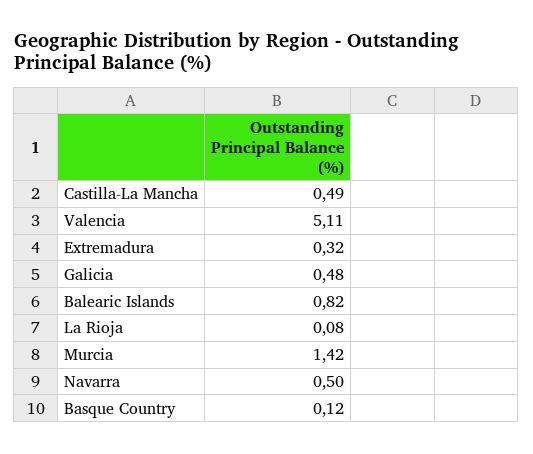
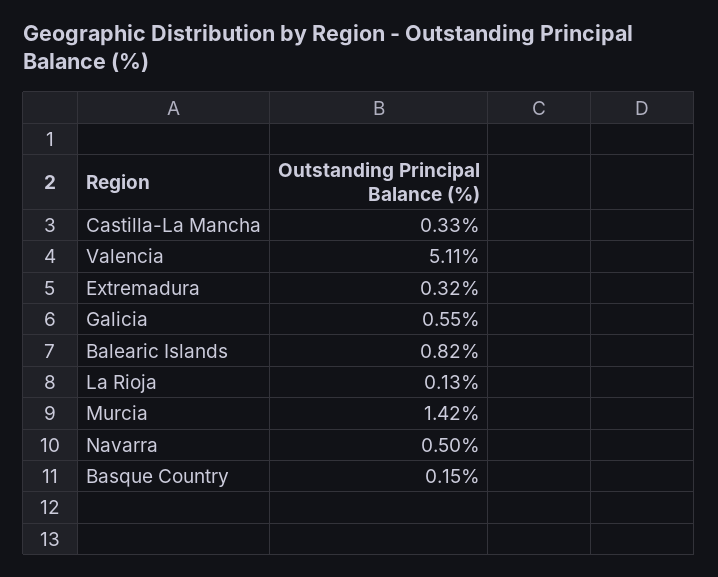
Castilla-La Mancha: 0.49 -> 0.33
Galicia: 0.48 -> 0.55
La Rioja: 0.08 -> 0.13
Basque Country: 0.12 -> 0.15

